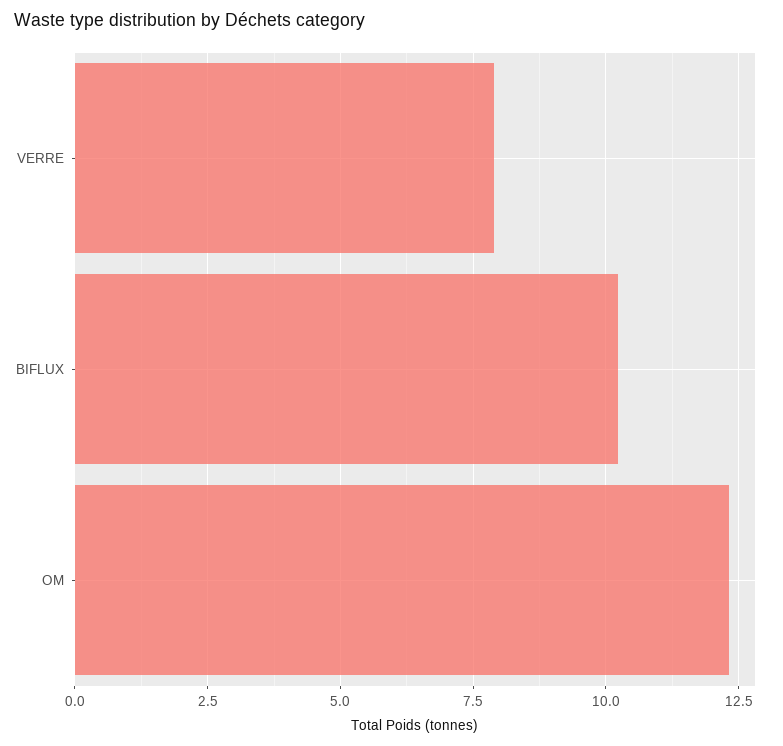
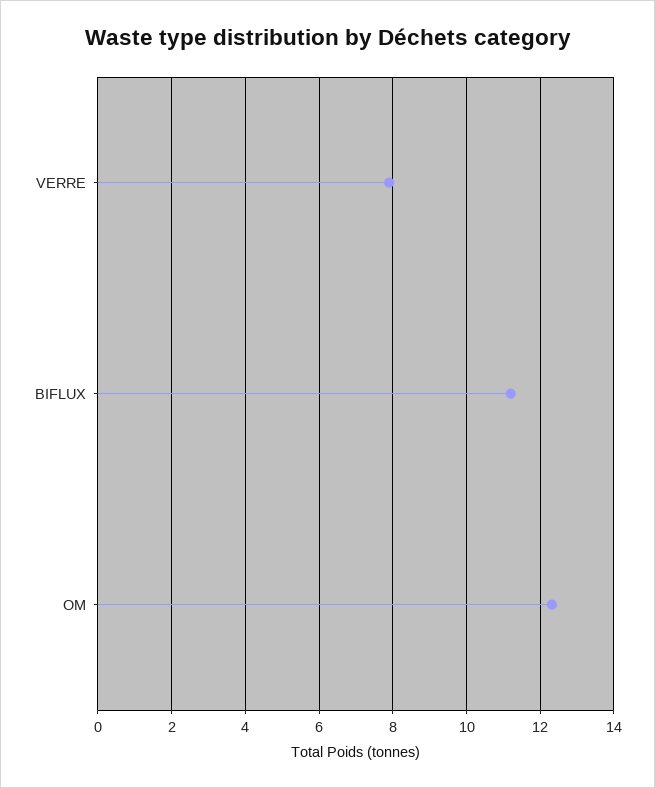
BIFLUX: 10.25 -> 11.2

